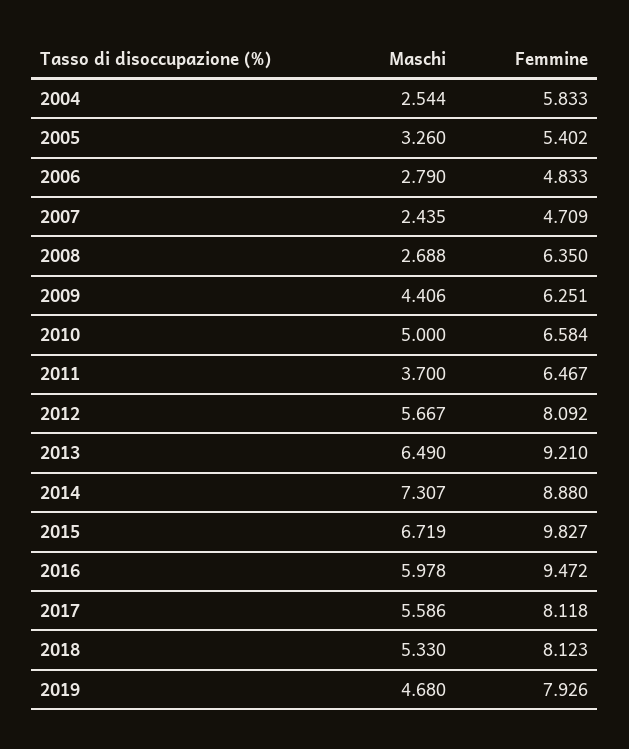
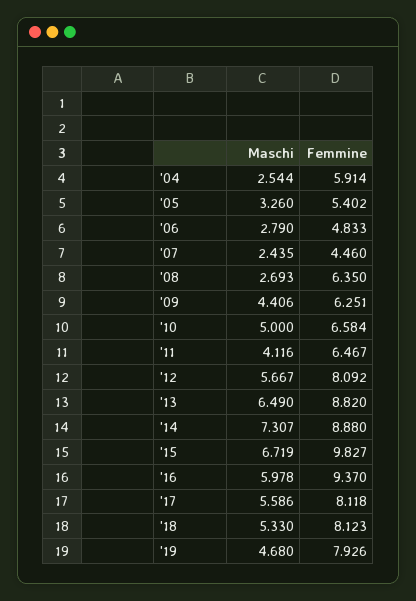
Femmine, 2004: 5.833 -> 5.914
Femmine, 2007: 4.709 -> 4.46
Maschi, 2008: 2.688 -> 2.693
Maschi, 2011: 3.7 -> 4.116
Femmine, 2013: 9.21 -> 8.82
Femmine, 2016: 9.472 -> 9.37

